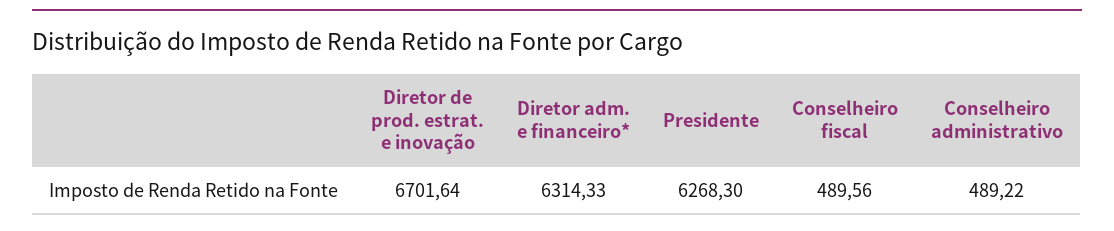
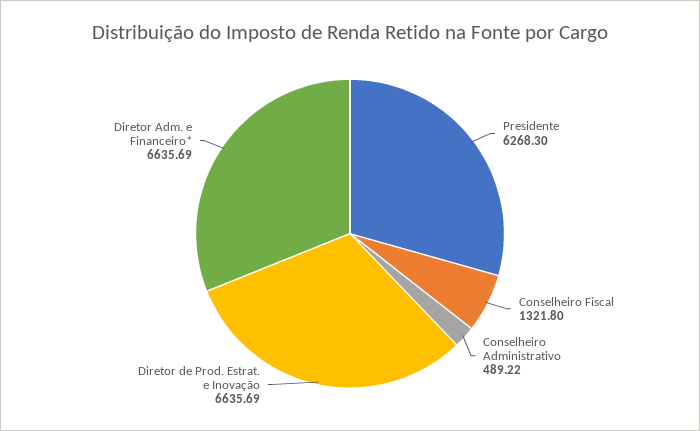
Diretor de prod. estrat. e inovação: 6701.64 -> 6635.69
Diretor adm. e financeiro*: 6314.33 -> 6635.69
Conselheiro fiscal: 489.56 -> 1321.8

